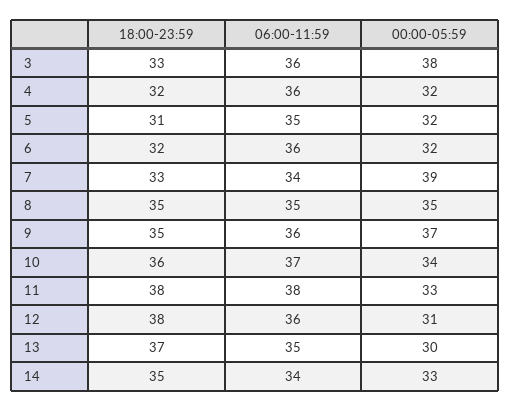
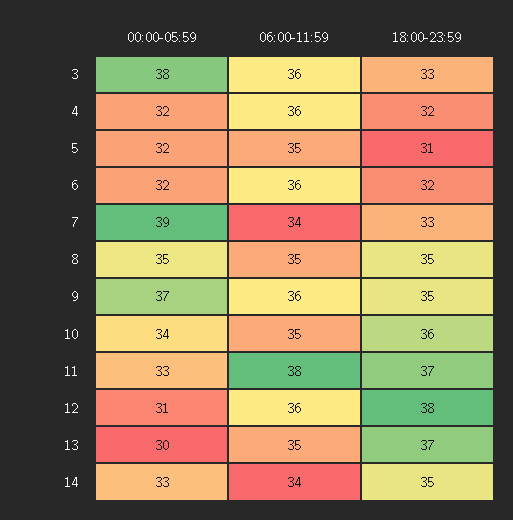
06:00-11:59, 10: 37 -> 35
18:00-23:59, 11: 38 -> 37

